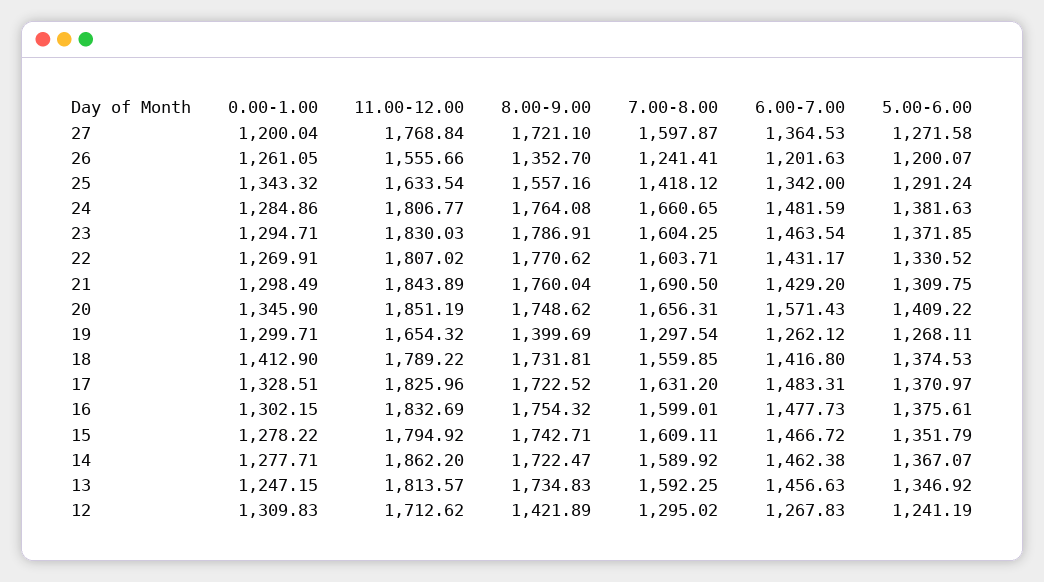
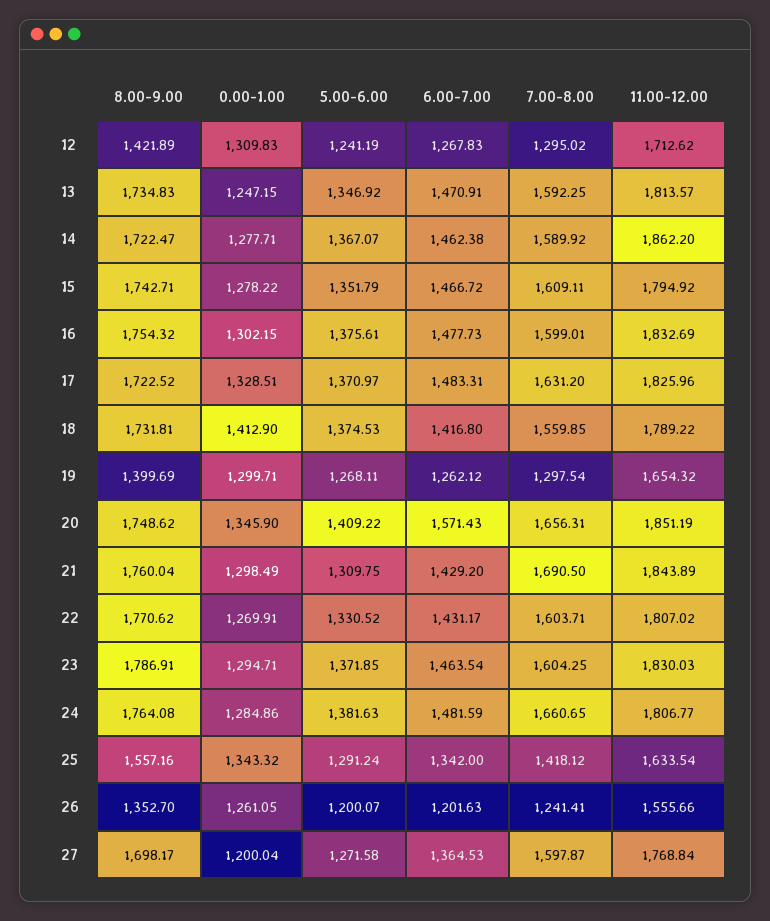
8.00-9.00, 27: 1721.1 -> 1698.17
6.00-7.00, 13: 1456.63 -> 1470.91

